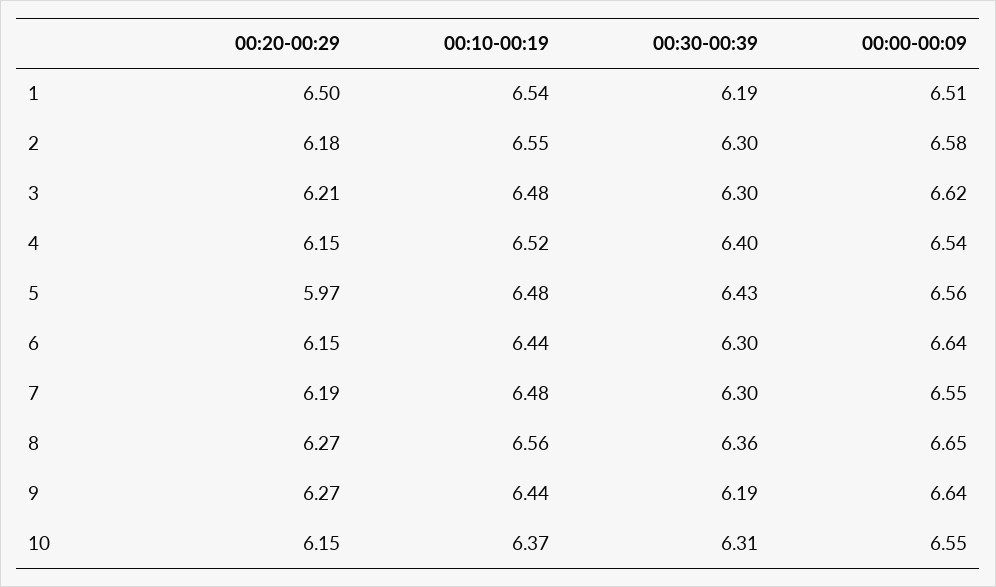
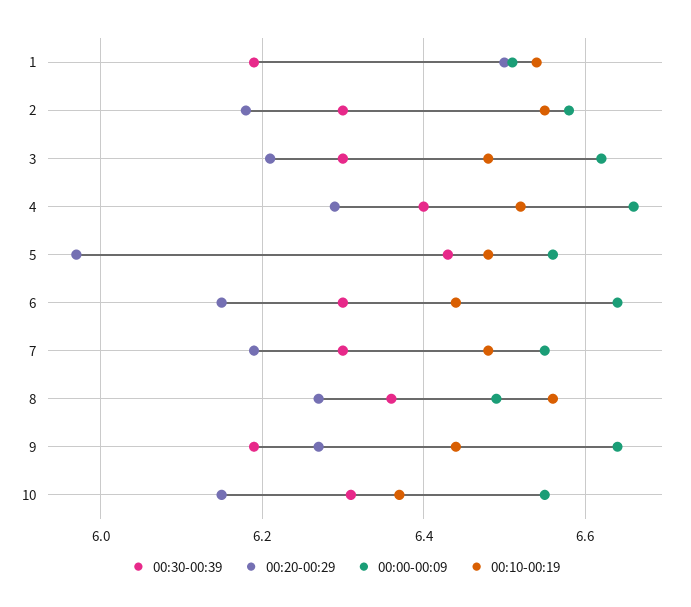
00:20-00:29, 4: 6.15 -> 6.3
00:00-00:09, 4: 6.54 -> 6.65
00:00-00:09, 8: 6.65 -> 6.5

